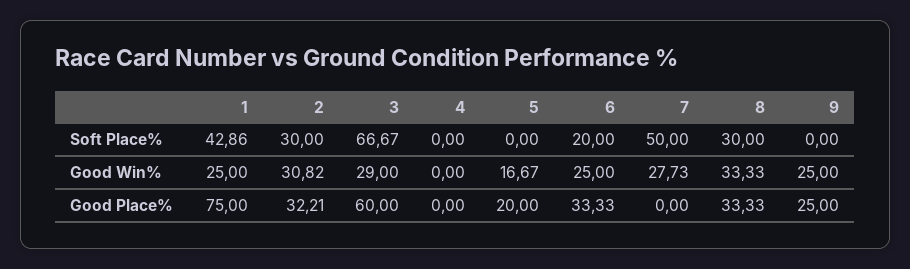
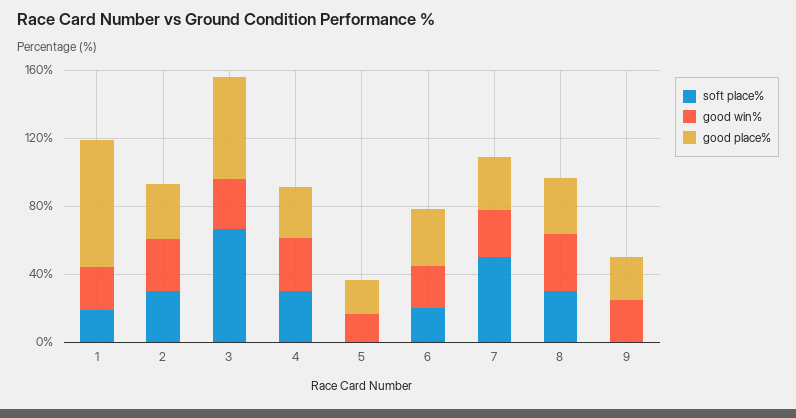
Soft Place%, 1: 42.86 -> 20
Soft Place%, 4: 0 -> 30
Good Win%, 4: 0 -> 30
Good Place%, 4: 0 -> 30
Good Place%, 7: 0 -> 30

